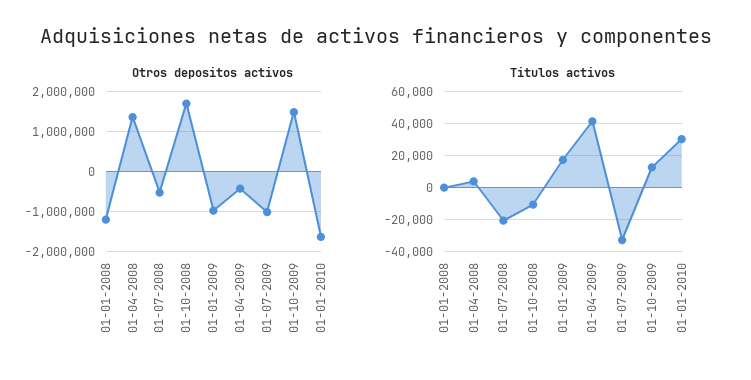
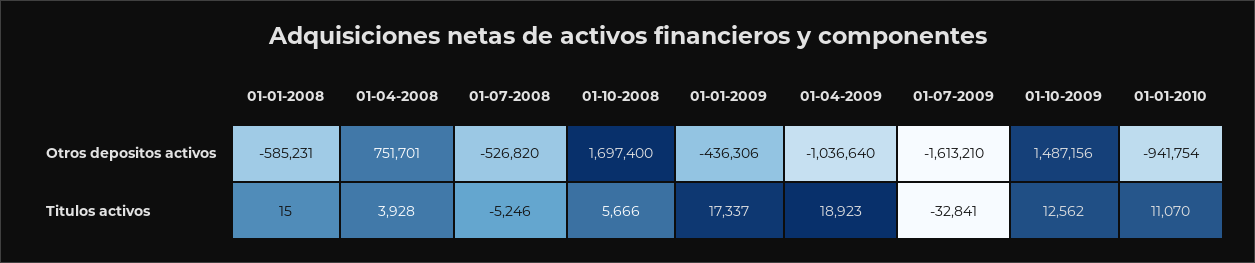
Otros depositos activos, 01-01-2008: -1200000 -> -585231
Otros depositos activos, 01-04-2008: 1400000 -> 751701
Otros depositos activos, 01-01-2009: -1000000 -> -436306
Otros depositos activos, 01-04-2009: -400000 -> -1036640
Otros depositos activos, 01-07-2009: -1000000 -> -1613210
Otros depositos activos, 01-01-2010: -1600000 -> -941754
Titulos activos, 01-07-2008: -20000 -> -5246
Titulos activos, 01-10-2008: -10000 -> 5666
Titulos activos, 01-04-2009: 40000 -> 18923
Titulos activos, 01-01-2010: 30000 -> 11070

